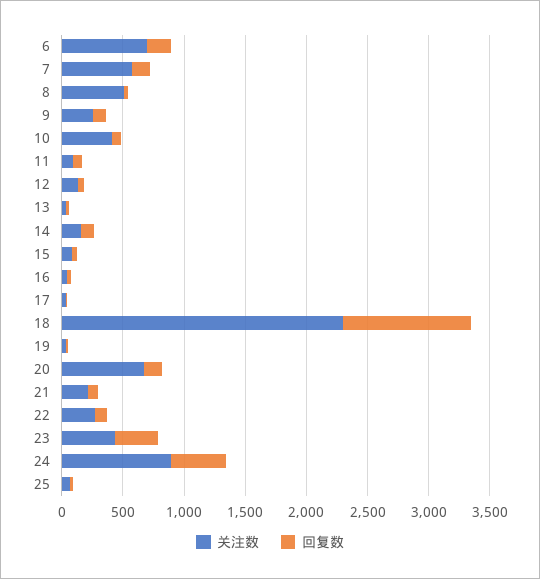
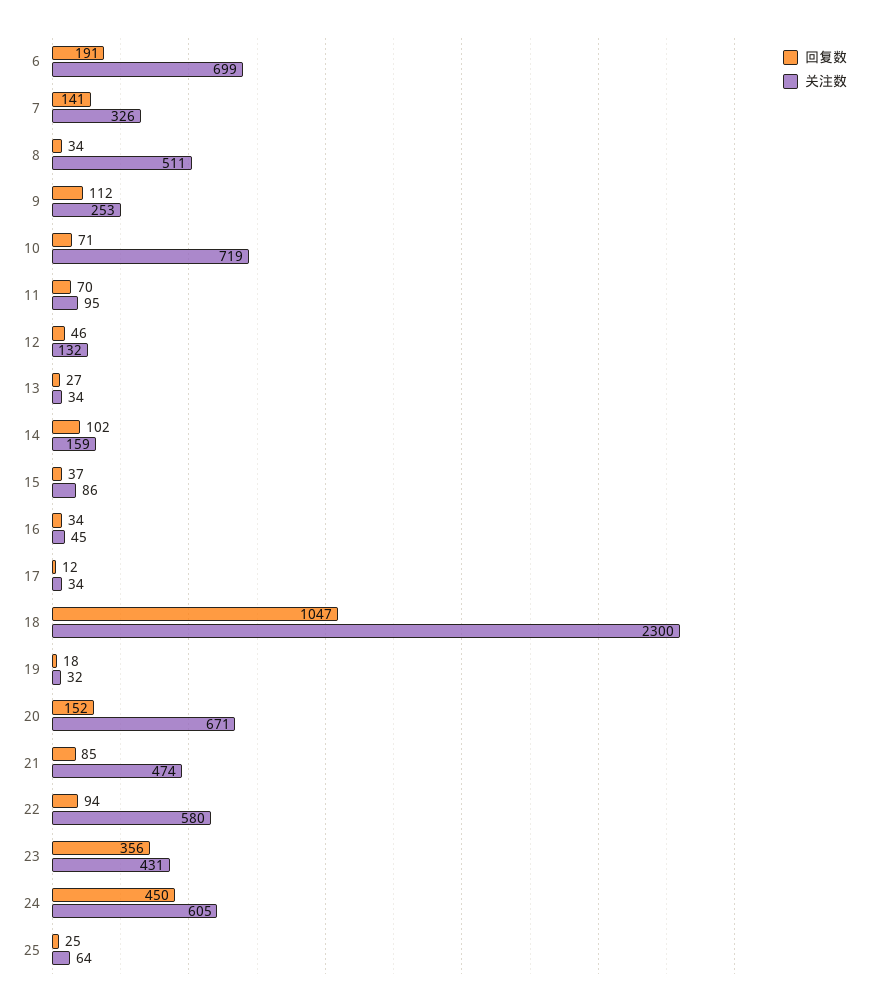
关注数, 7: 600 -> 326
关注数, 10: 400 -> 719
关注数, 21: 200 -> 474
关注数, 22: 300 -> 580
关注数, 24: 900 -> 605

